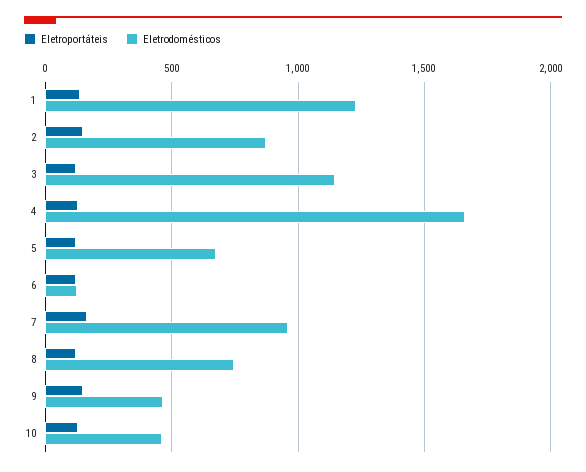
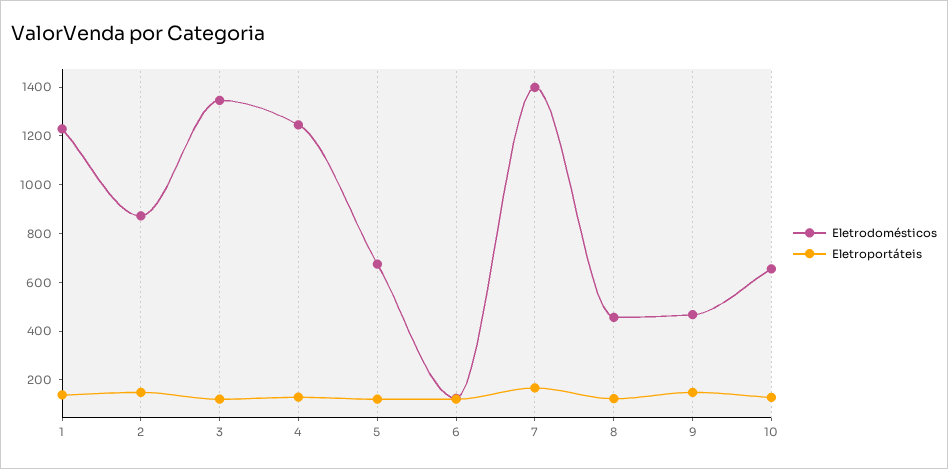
Eletrodomésticos, 3: 1150 -> 1350
Eletrodomésticos, 4: 1650 -> 1250
Eletrodomésticos, 7: 950 -> 1400
Eletrodomésticos, 8: 750 -> 450
Eletrodomésticos, 10: 450 -> 650

